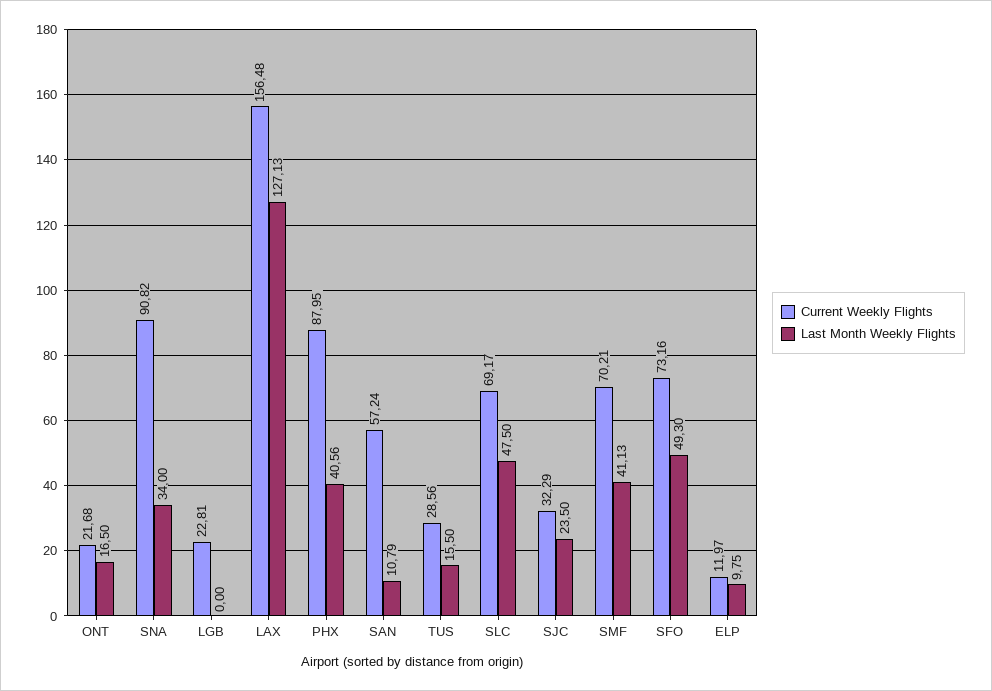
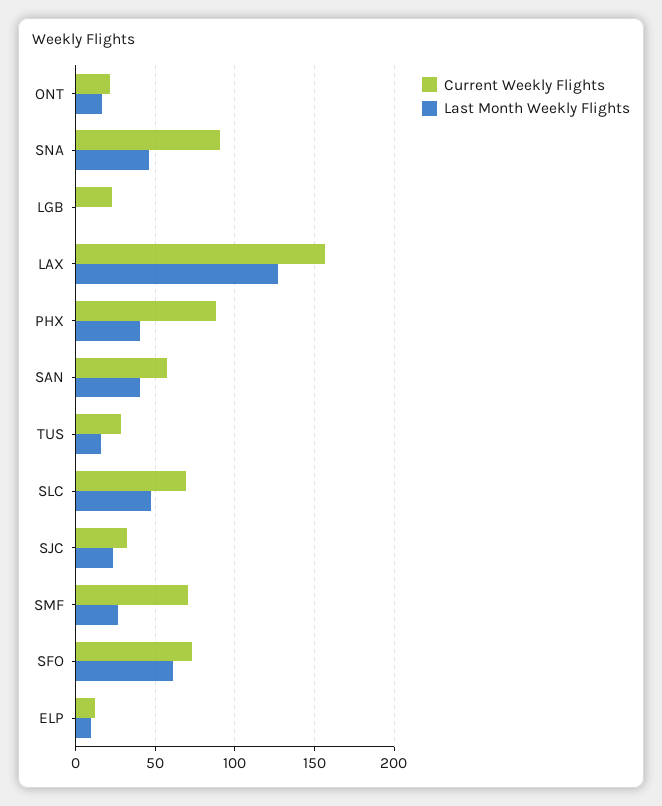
Last Month Weekly Flights, SNA: 34 -> 45
Last Month Weekly Flights, SAN: 10.79 -> 40
Last Month Weekly Flights, SMF: 41.13 -> 25
Last Month Weekly Flights, SFO: 49.3 -> 60

